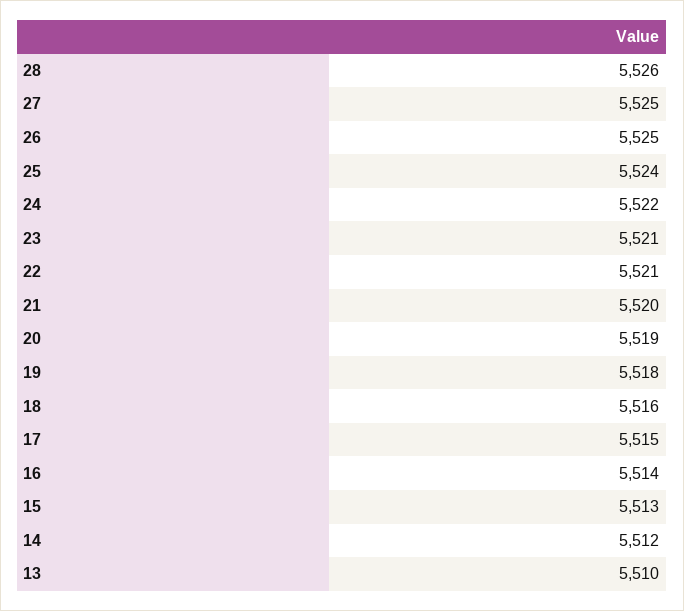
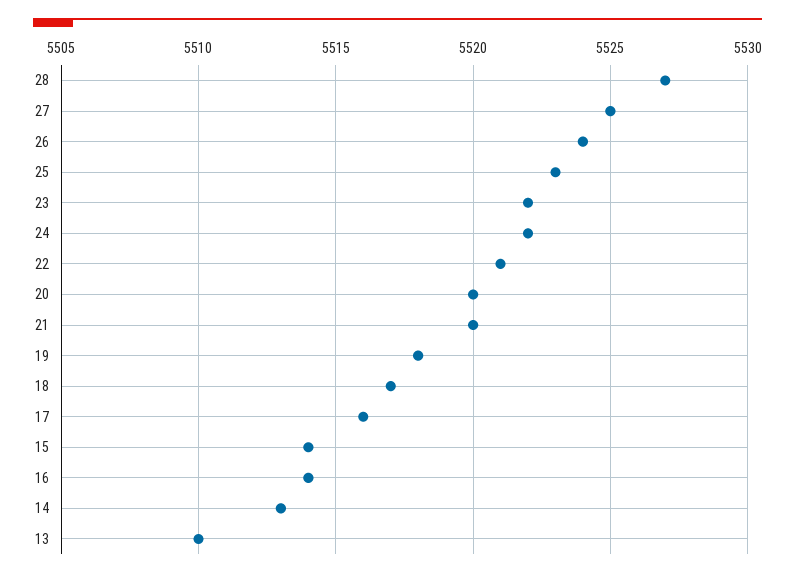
28: 5526 -> 5527
26: 5525 -> 5524
25: 5524 -> 5523
23: 5521 -> 5522
20: 5519 -> 5520
18: 5516 -> 5517
17: 5515 -> 5516
15: 5513 -> 5514
14: 5512 -> 5513

